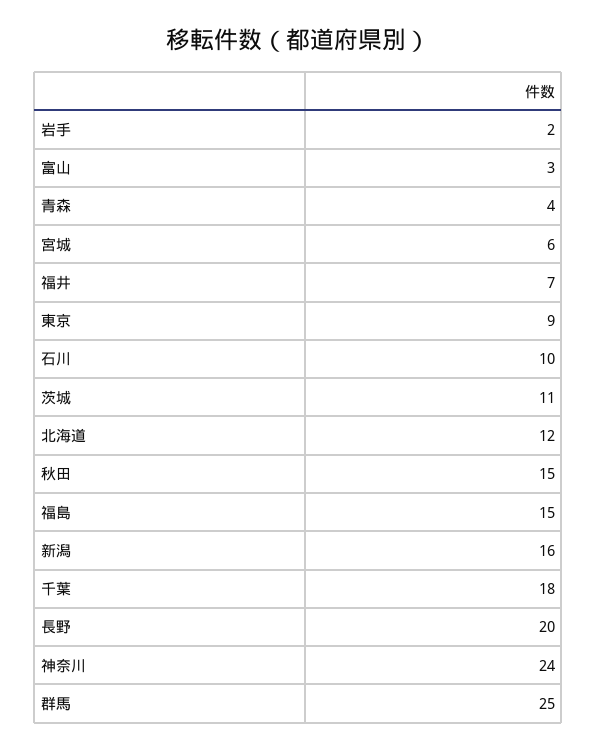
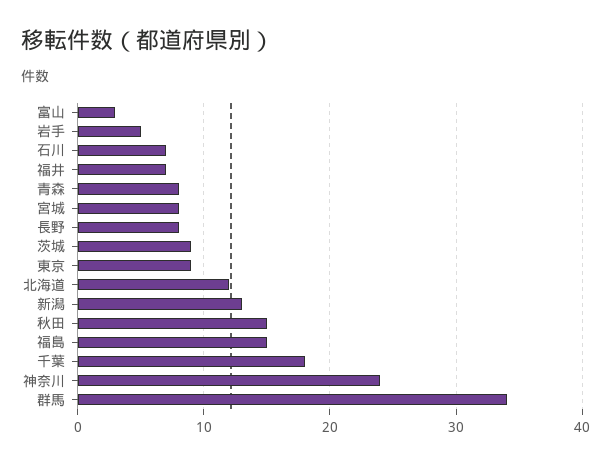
岩手: 2 -> 5
青森: 4 -> 8
宮城: 6 -> 8
石川: 10 -> 7
茨城: 11 -> 9
新潟: 16 -> 13
長野: 20 -> 8
群馬: 25 -> 34

